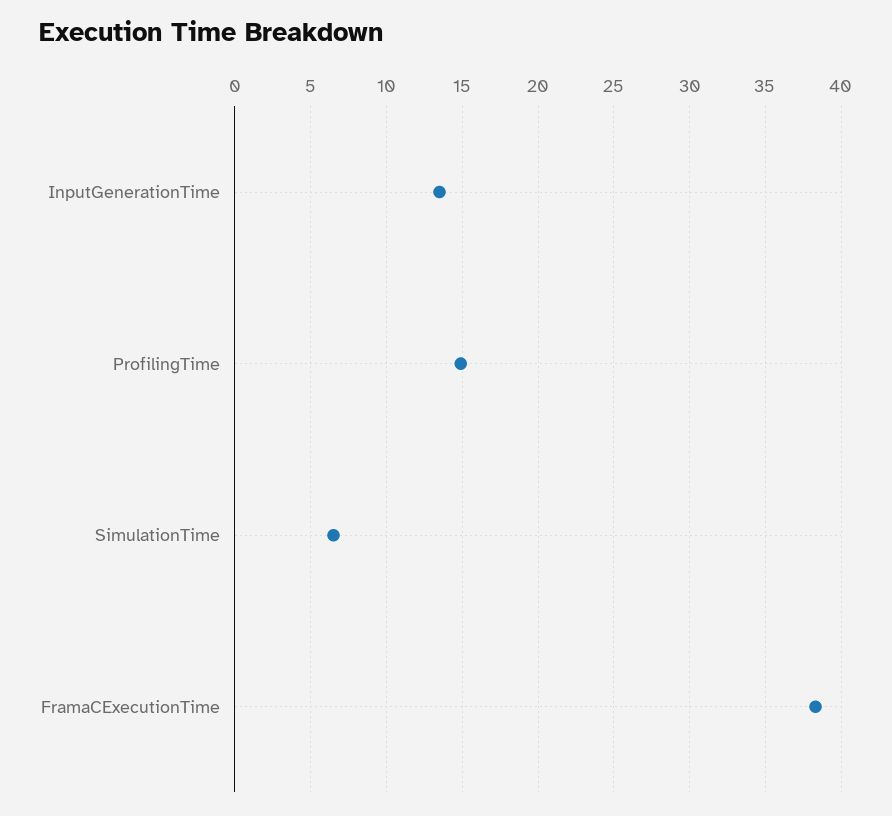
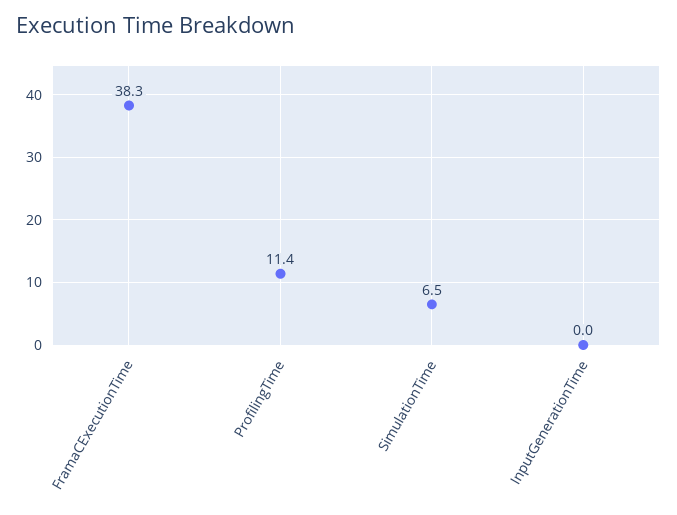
InputGenerationTime: 13.5 -> 0
ProfilingTime: 15 -> 11.4

